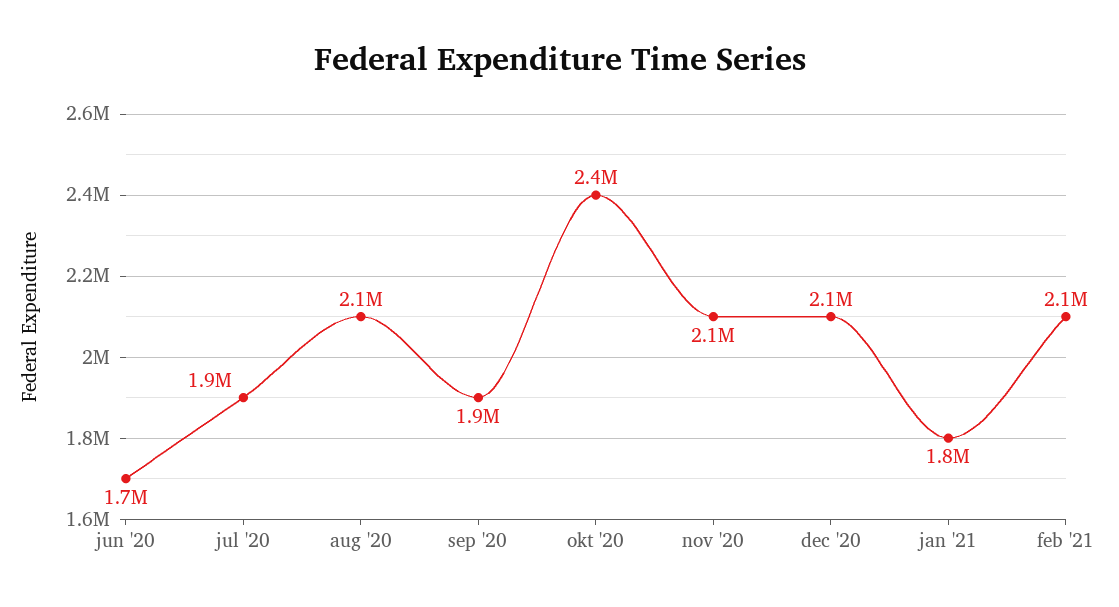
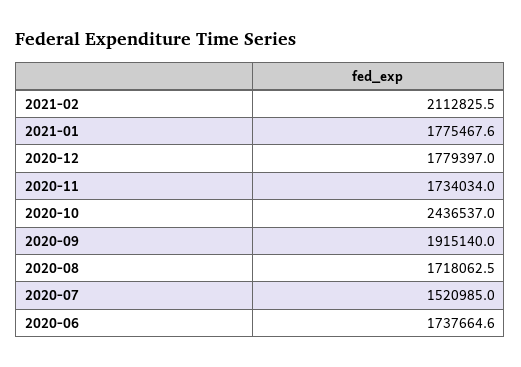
jul '20: 1900000 -> 1520985
aug '20: 2100000 -> 1718062.5
nov '20: 2100000 -> 1734034
dec '20: 2100000 -> 1779397

